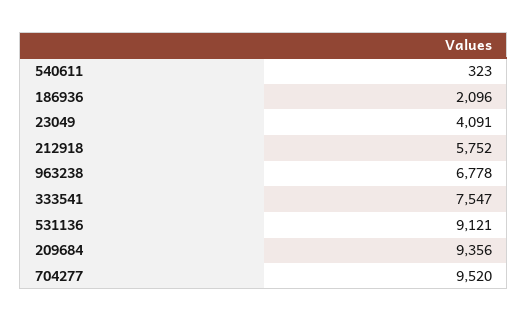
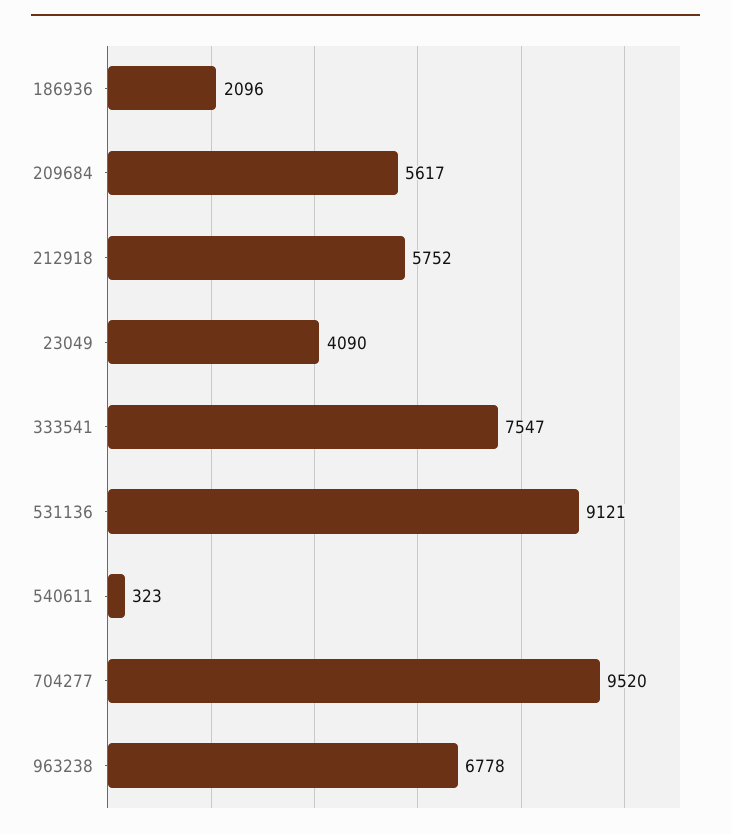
23049: 4091 -> 4090
209684: 9356 -> 5617

